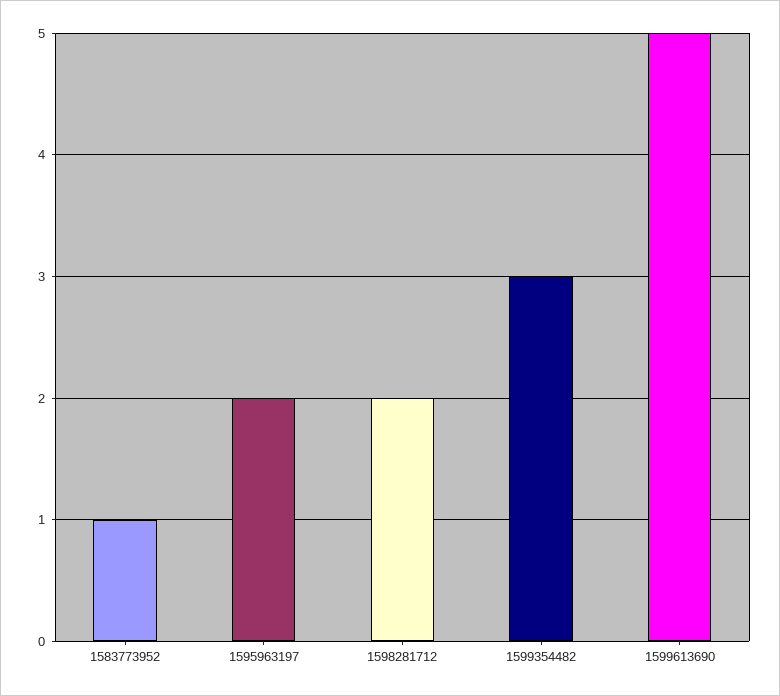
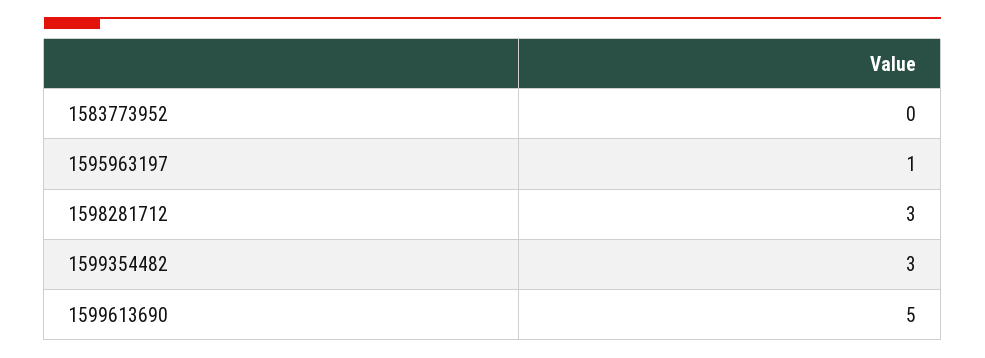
1583773952: 1 -> 0
1595963197: 2 -> 1
1598281712: 2 -> 3

